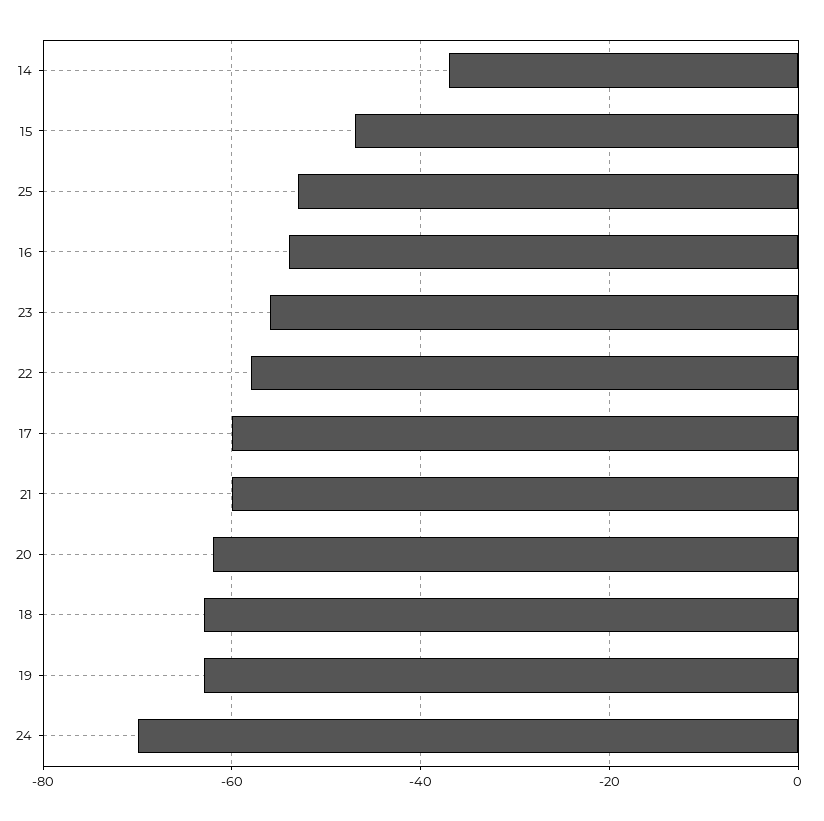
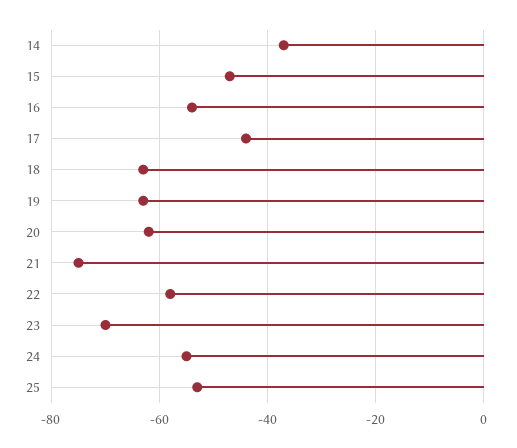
23: -55 -> -70
17: -60 -> -45
21: -60 -> -75
24: -70 -> -55

